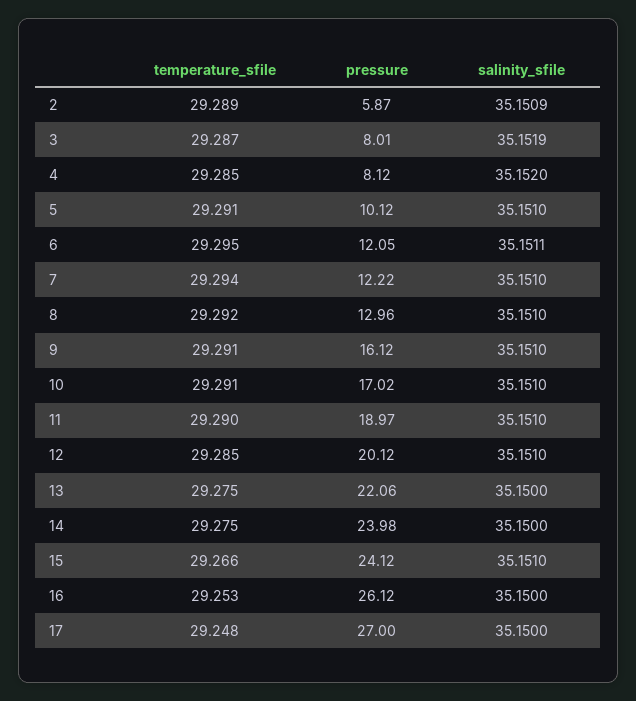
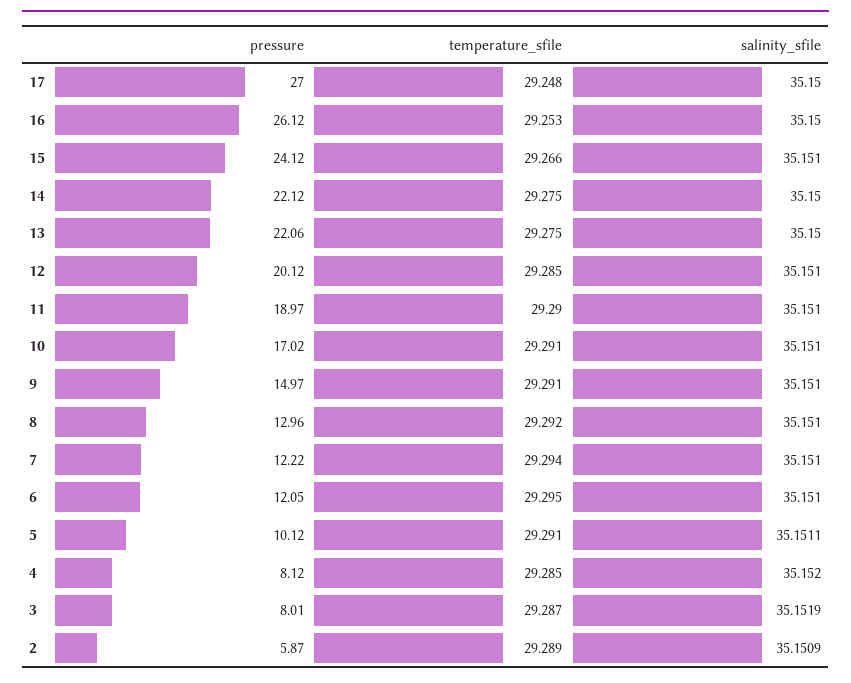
salinity_sfile, 5: 35.151 -> 35.1511
salinity_sfile, 6: 35.1511 -> 35.151
pressure, 9: 16.12 -> 14.97
pressure, 14: 23.98 -> 22.12

